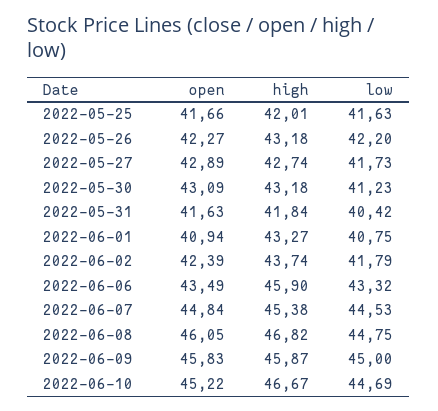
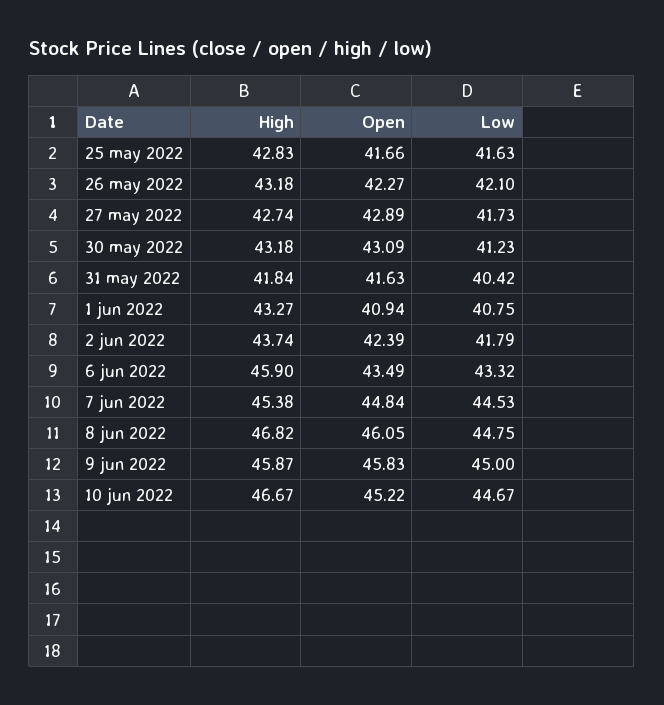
high, 2022-05-25: 42.01 -> 42.83
low, 2022-05-26: 42.2 -> 42.1
low, 2022-06-10: 44.69 -> 44.67

